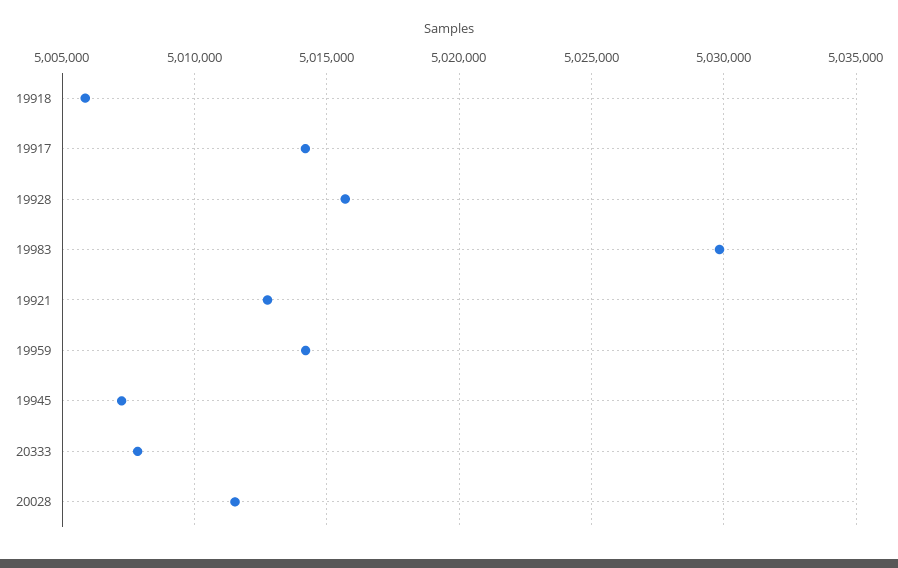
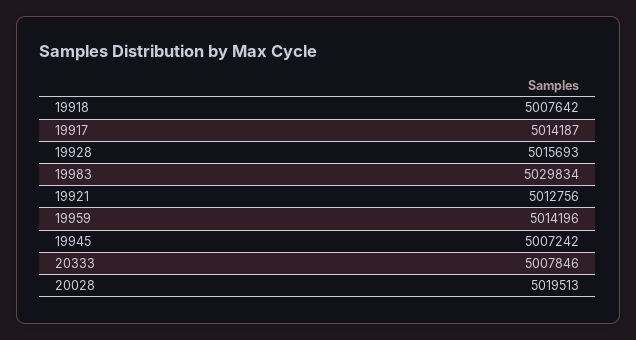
19918: 5006000 -> 5007642
20028: 5011500 -> 5019513

